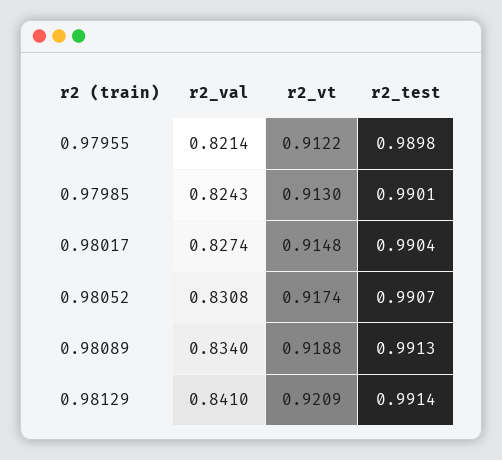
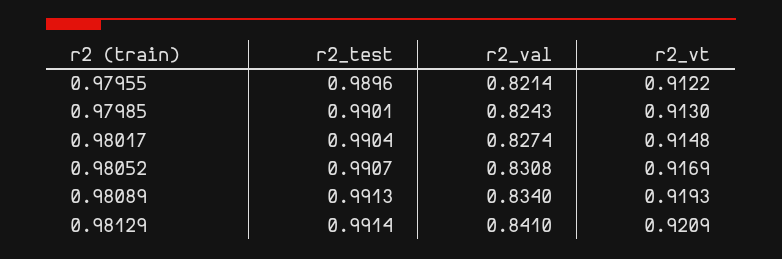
r2_test, 0.97955: 0.9898 -> 0.9896
r2_vt, 0.98052: 0.9174 -> 0.9169
r2_vt, 0.98089: 0.9188 -> 0.9193

